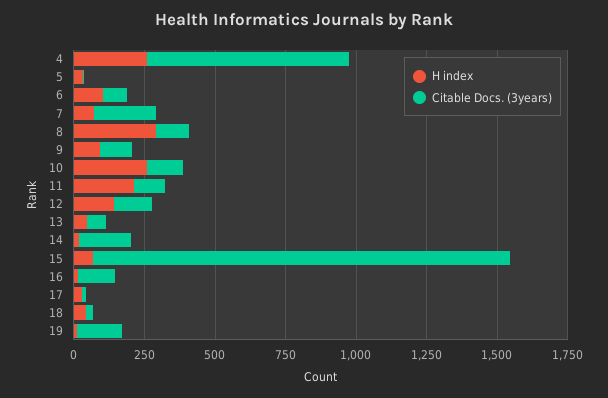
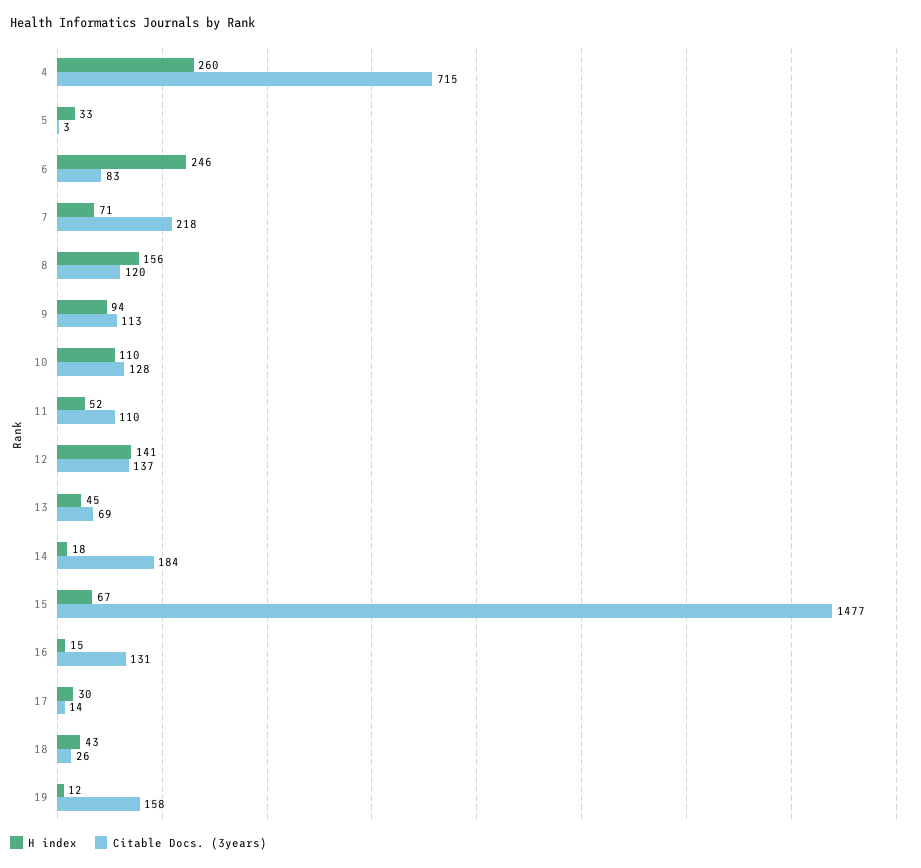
H index, 6: 100 -> 246
H index, 8: 300 -> 156
H index, 10: 250 -> 110
H index, 11: 200 -> 52

